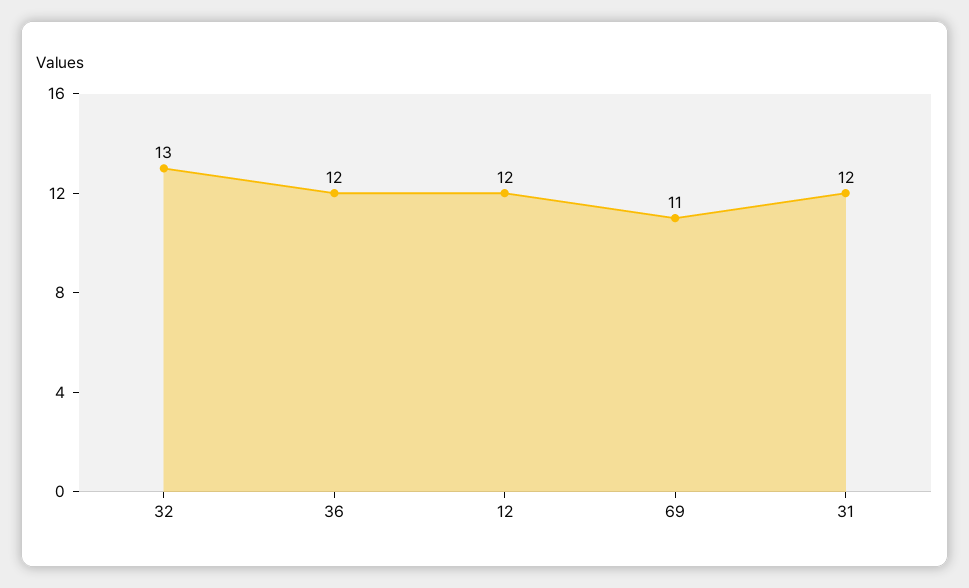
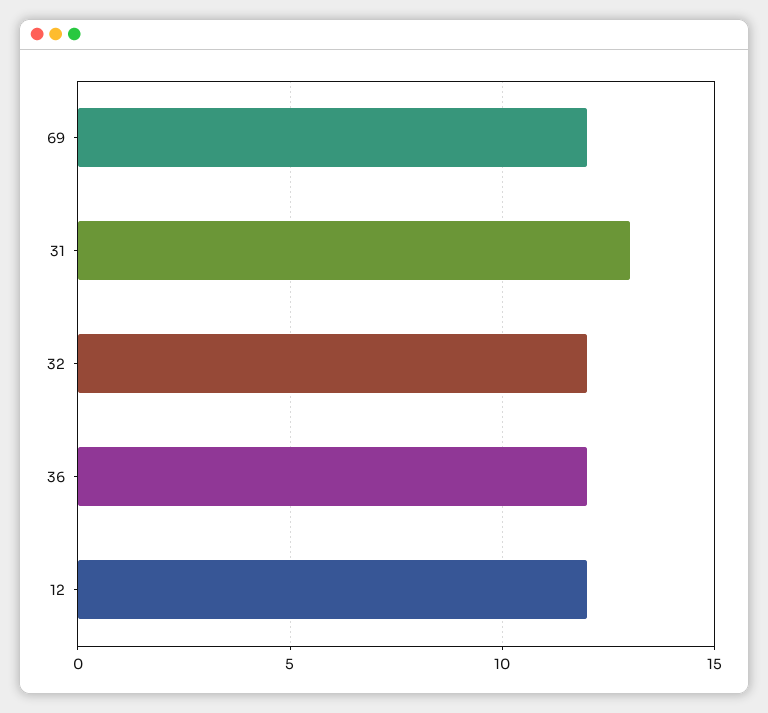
32: 13 -> 12
69: 11 -> 12
31: 12 -> 13

